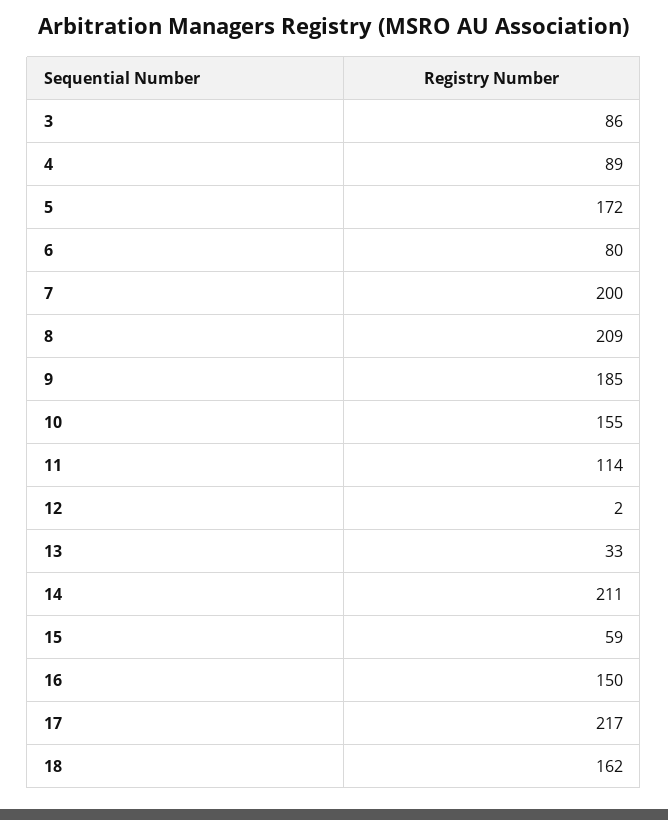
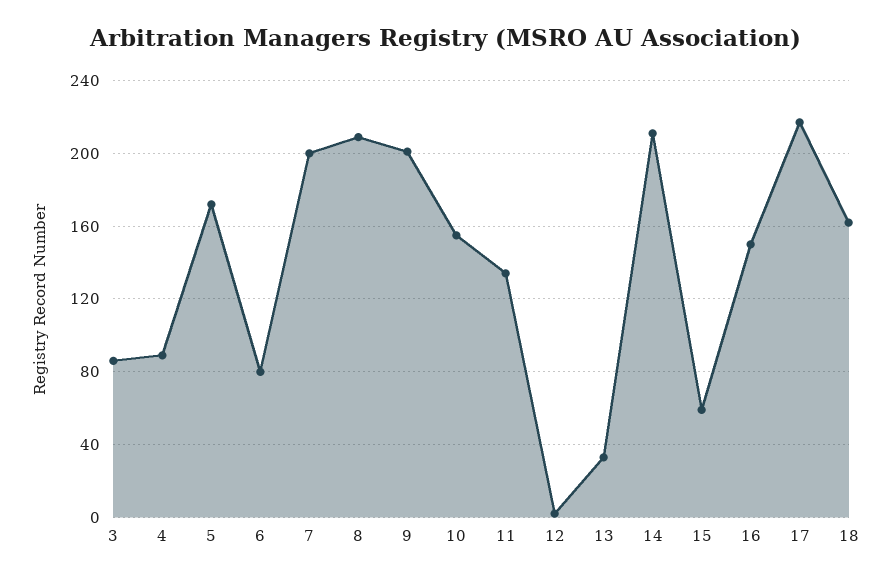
9: 185 -> 200
11: 114 -> 135

